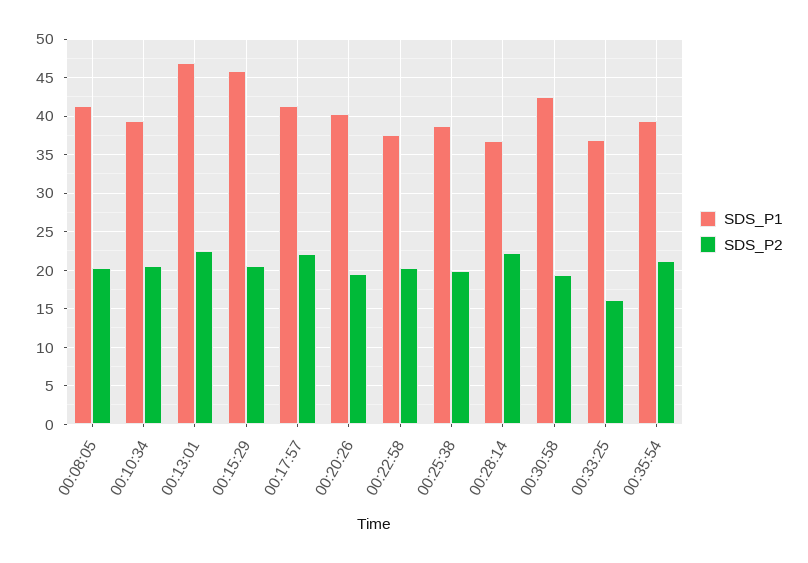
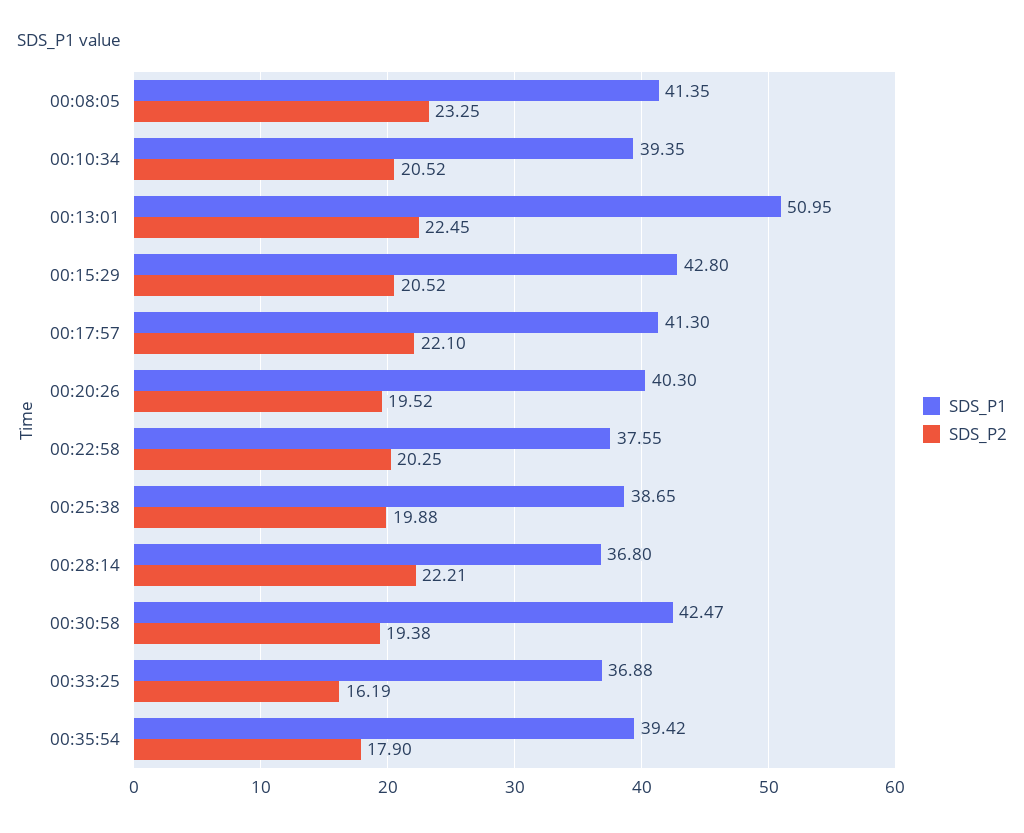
SDS_P2, 00:08:05: 20 -> 23.25
SDS_P1, 00:13:01: 47 -> 50.95
SDS_P1, 00:15:29: 46 -> 42.8
SDS_P2, 00:35:54: 21 -> 17.9

